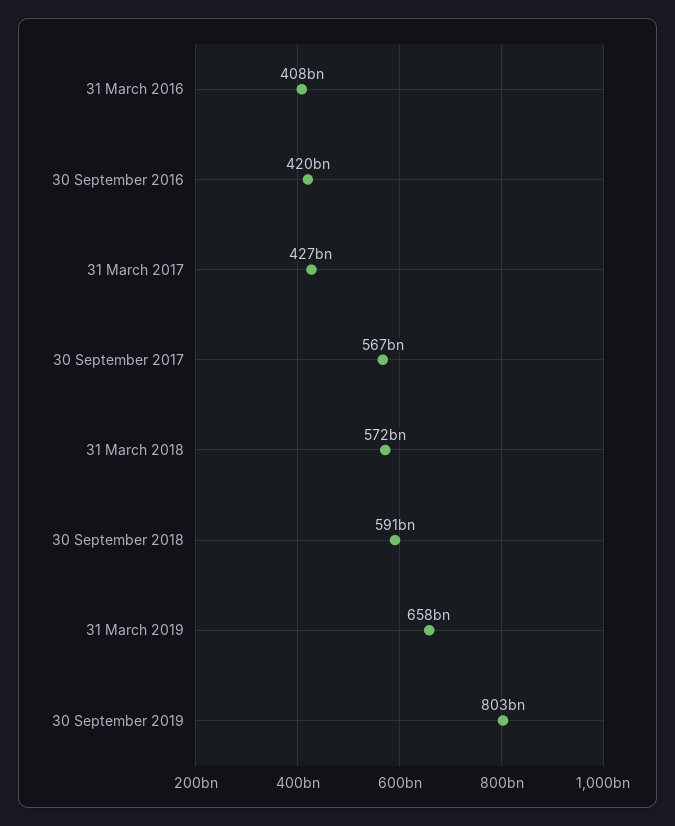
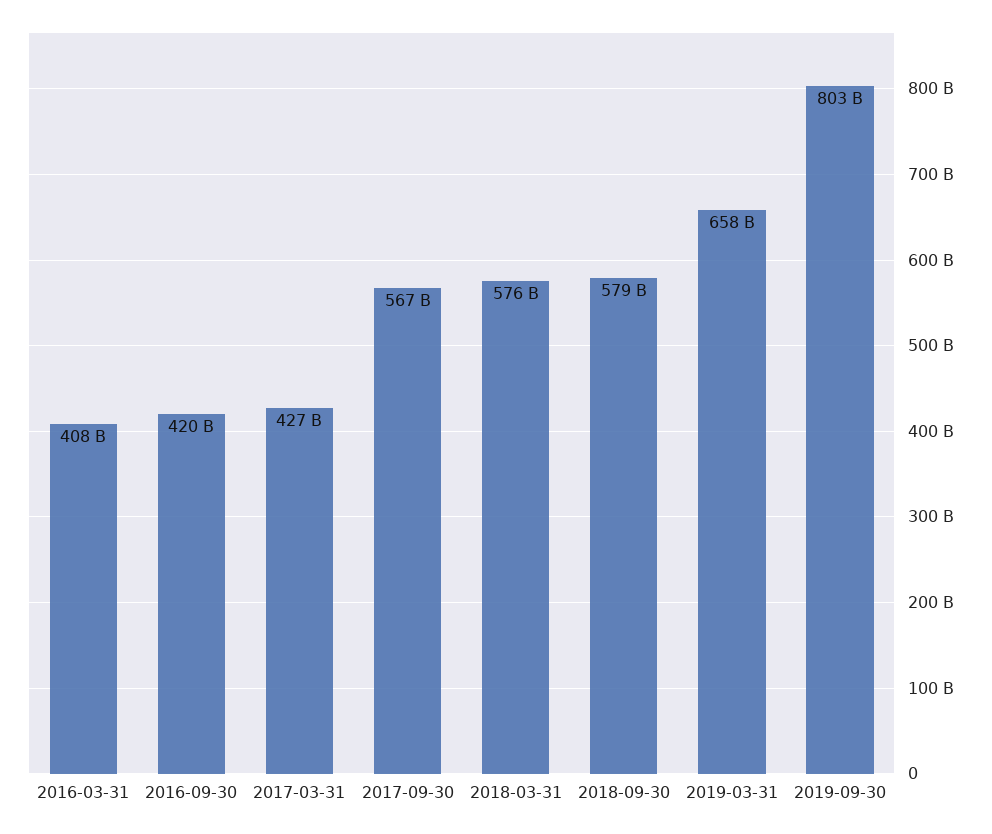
31 March 2018: 572000000000 -> 576000000000
30 September 2018: 591000000000 -> 579000000000

